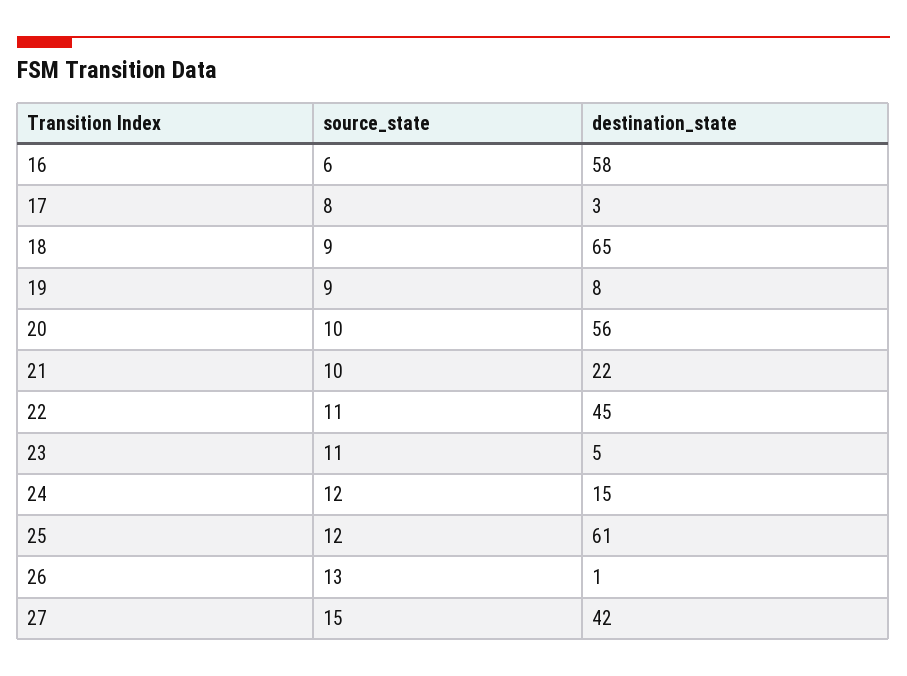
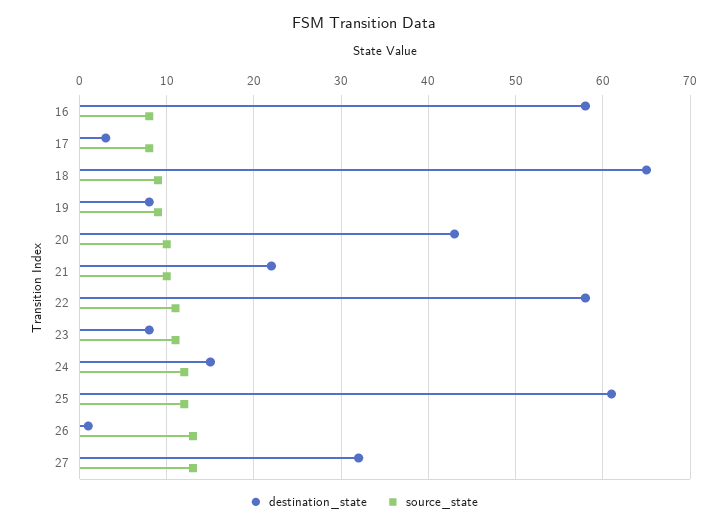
source_state, 16: 6 -> 8
destination_state, 20: 56 -> 43
destination_state, 22: 45 -> 58
destination_state, 23: 5 -> 8
source_state, 27: 15 -> 13
destination_state, 27: 42 -> 32

